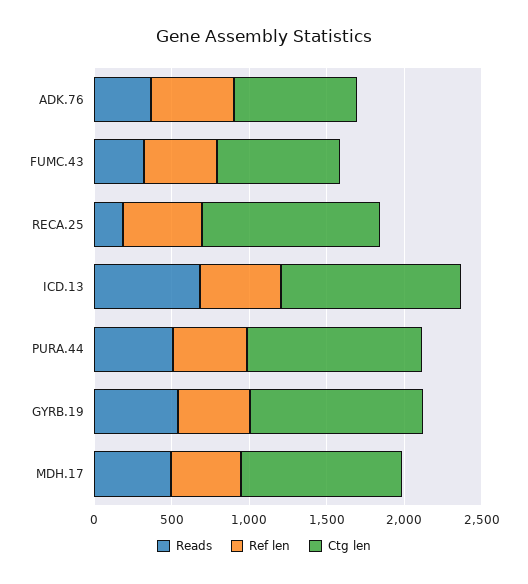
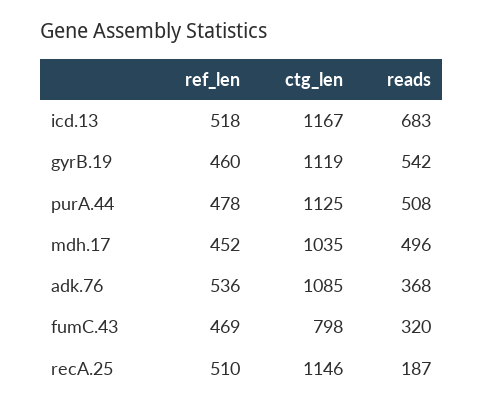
Ctg len, ADK.76: 800 -> 1085

